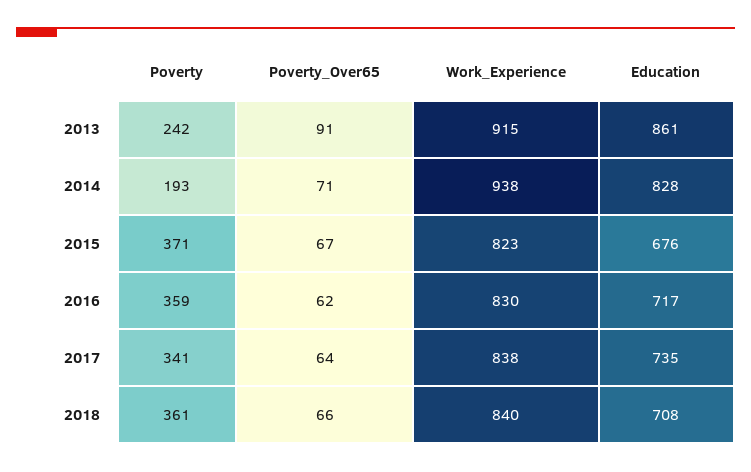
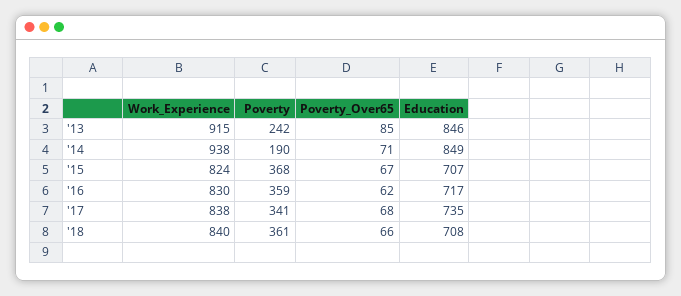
Poverty_Over65, 2013: 91 -> 85
Education, 2013: 861 -> 846
Poverty, 2014: 193 -> 190
Education, 2014: 828 -> 849
Poverty, 2015: 371 -> 368
Work_Experience, 2015: 823 -> 824
Education, 2015: 676 -> 707
Poverty_Over65, 2017: 64 -> 68

